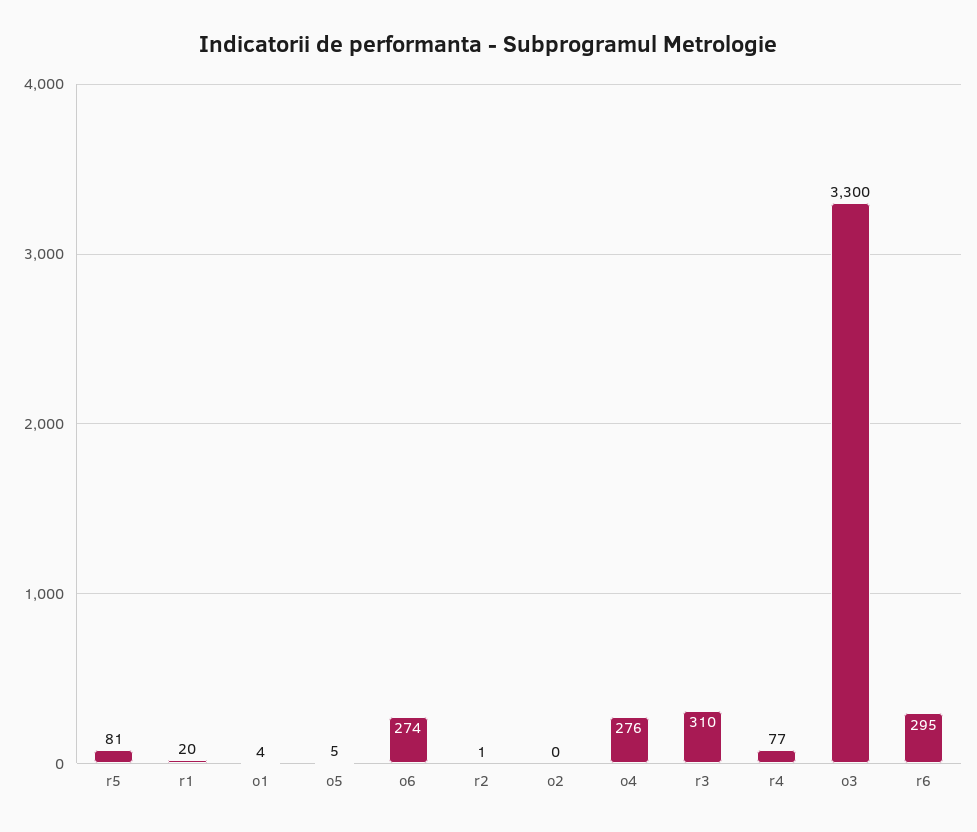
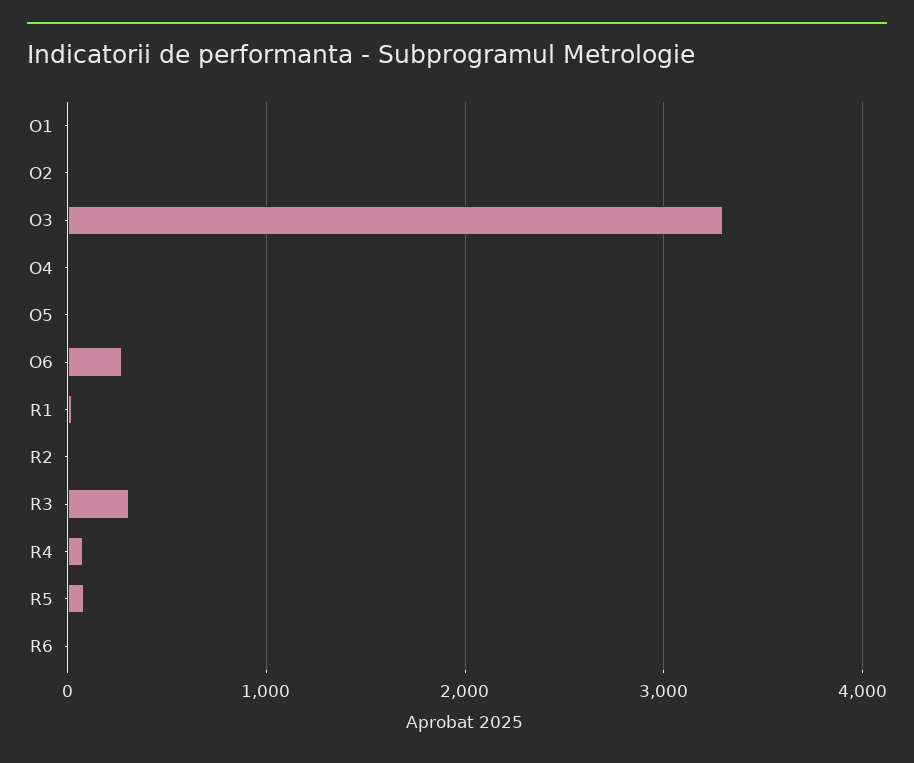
o4: 276 -> 0
r6: 295 -> 0

